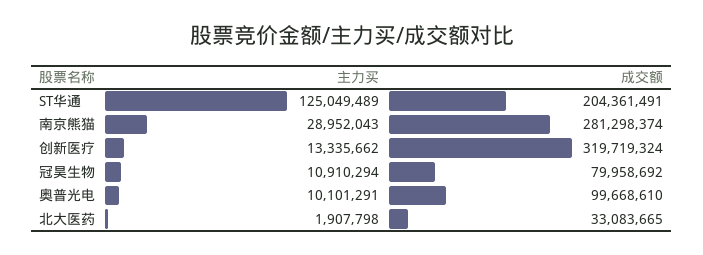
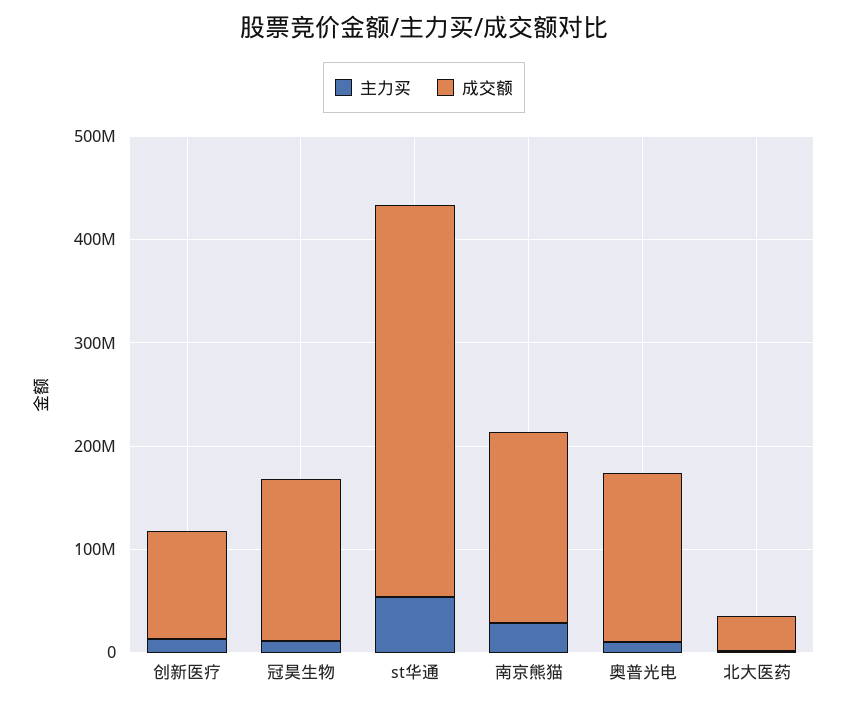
主力买, ST华通: 125049489 -> 60000000
成交额, ST华通: 204361491 -> 380000000
成交额, 南京熊猫: 281298374 -> 180000000
成交额, 创新医疗: 319719324 -> 100000000
成交额, 冠昊生物: 79958692 -> 160000000
成交额, 奥普光电: 99668610 -> 160000000

